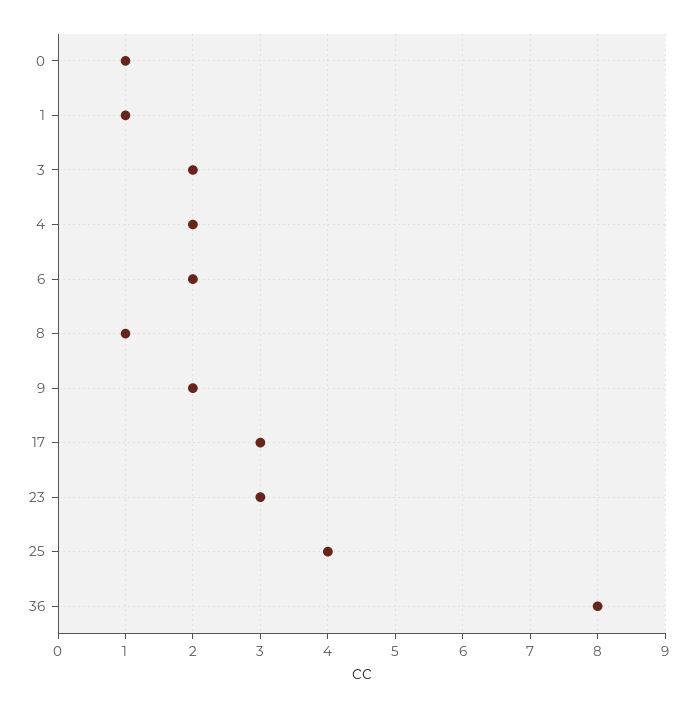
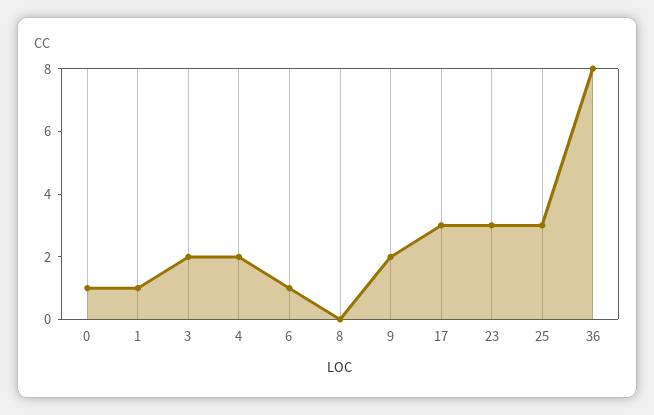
6: 2 -> 1
8: 1 -> 0
25: 4 -> 3

